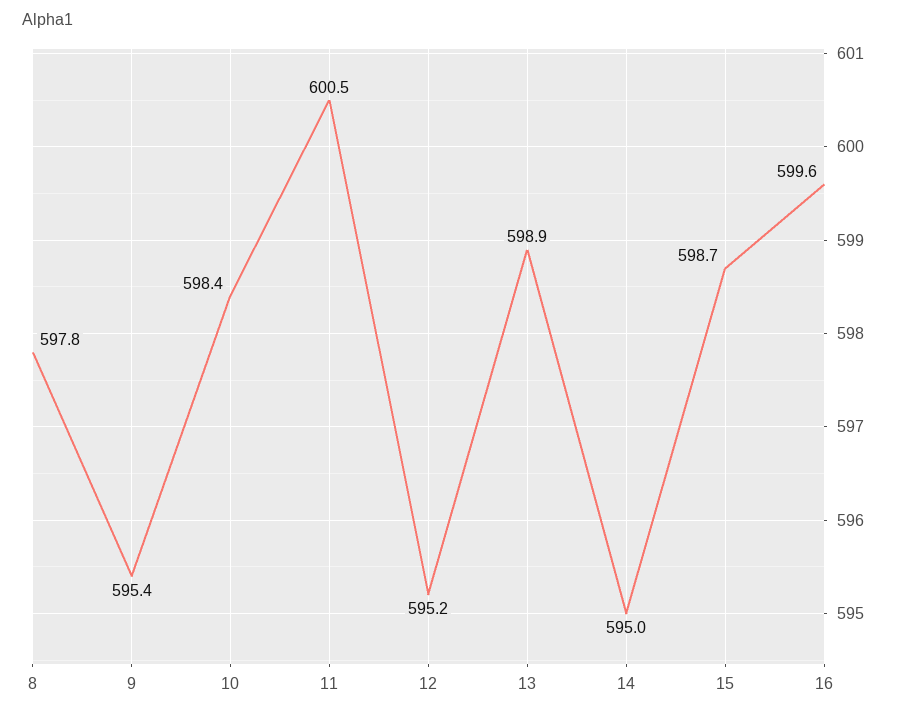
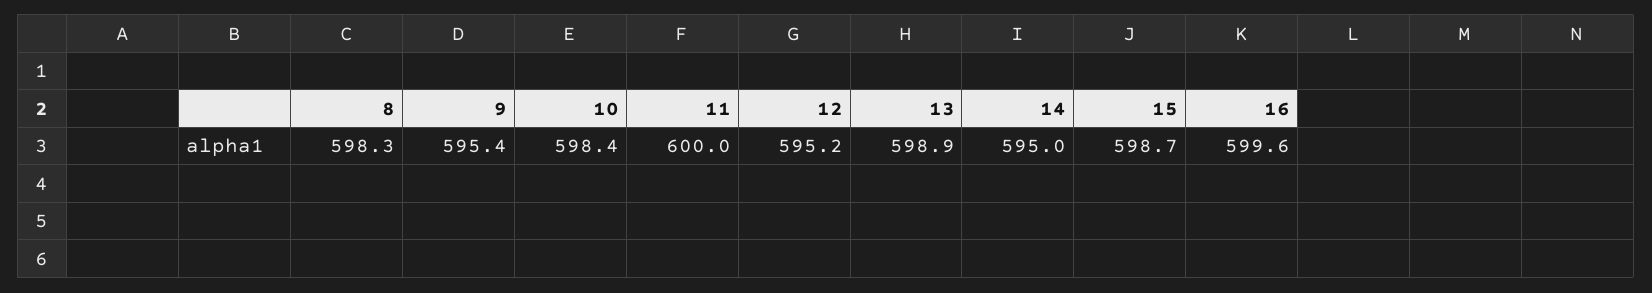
8: 597.8 -> 598.3
11: 600.5 -> 600

